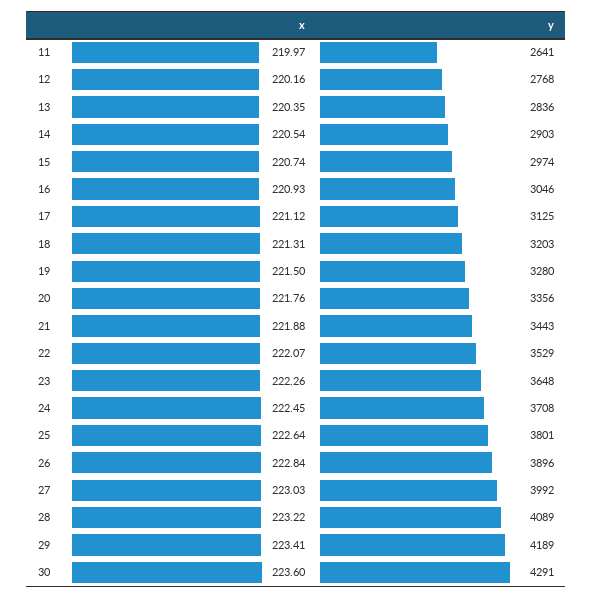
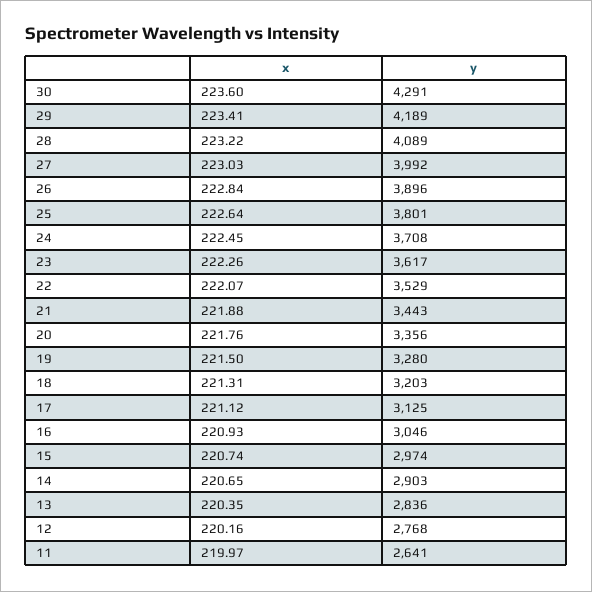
x, 14: 220.54 -> 220.65
y, 23: 3648 -> 3617

